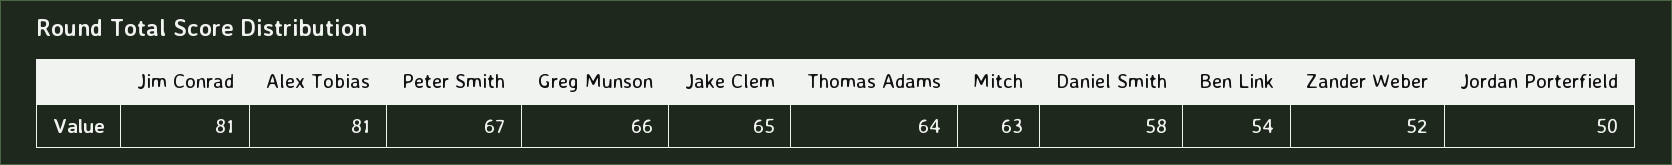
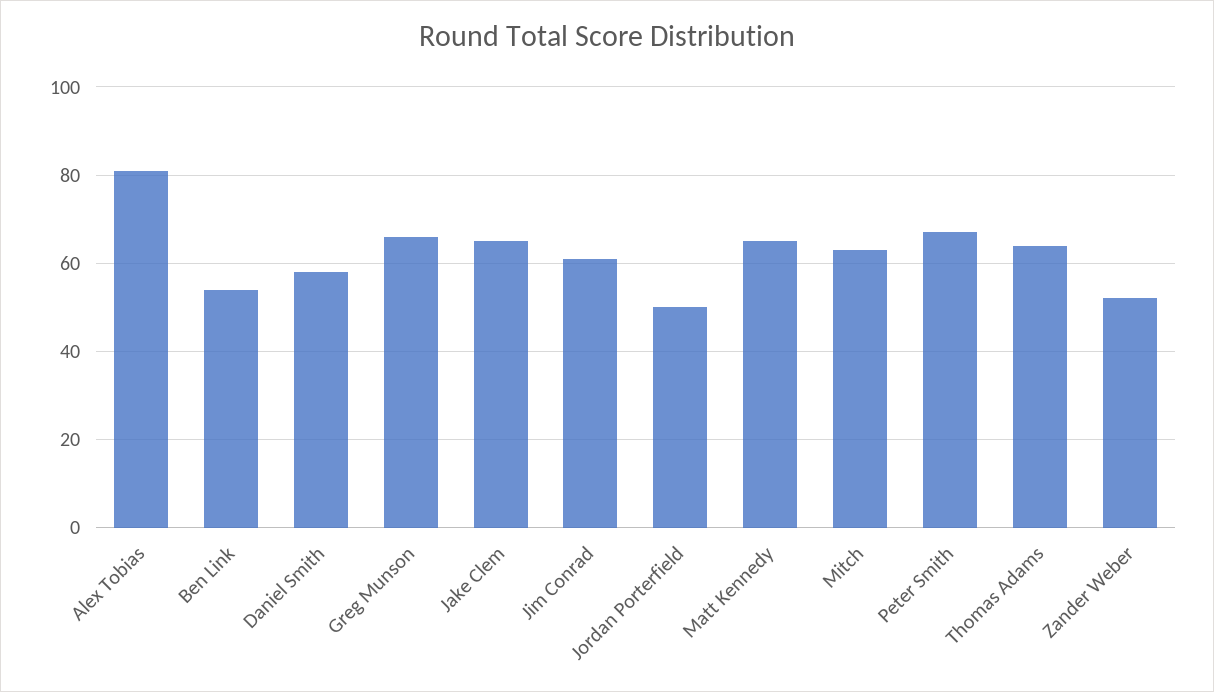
Jim Conrad: 81 -> 60
Matt Kennedy: none -> 65

